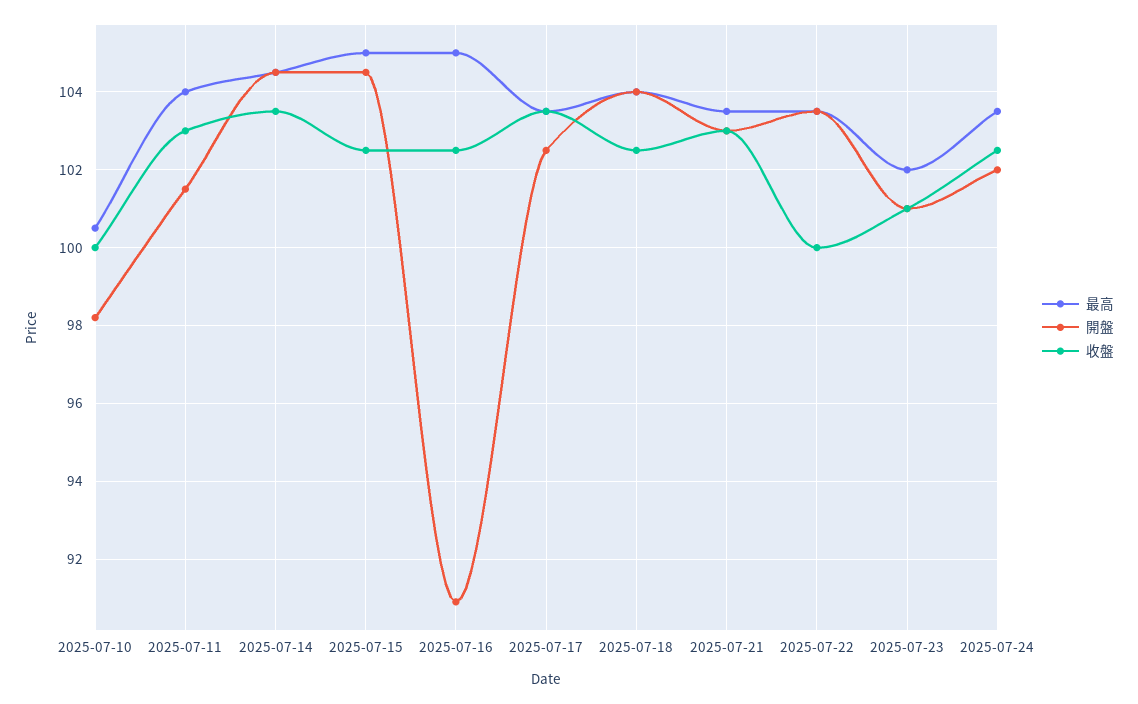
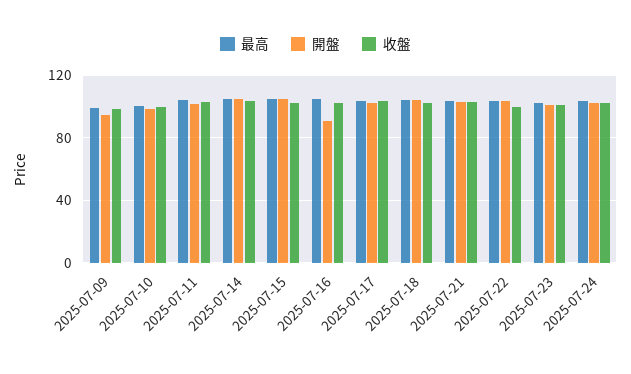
最高, 2025-07-09: none -> 100
開盤, 2025-07-09: none -> 95
收盤, 2025-07-09: none -> 100

